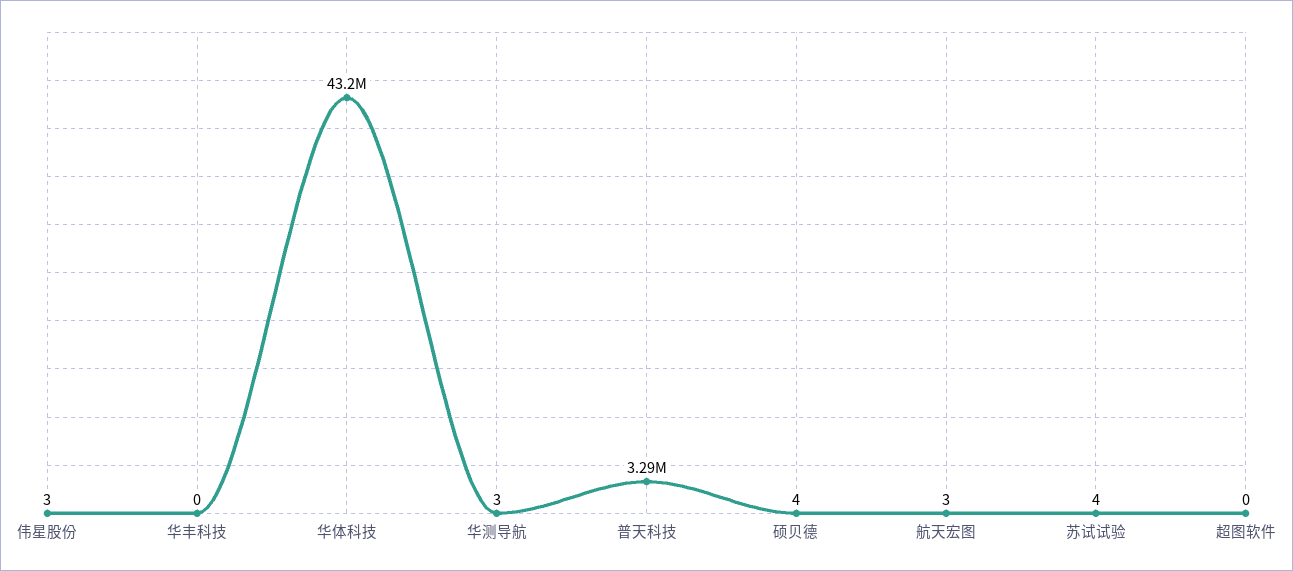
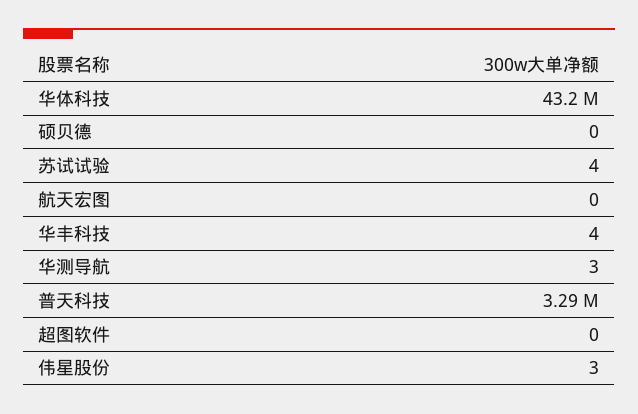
华丰科技: 0 -> 4
硕贝德: 4 -> 0
航天宏图: 3 -> 0

